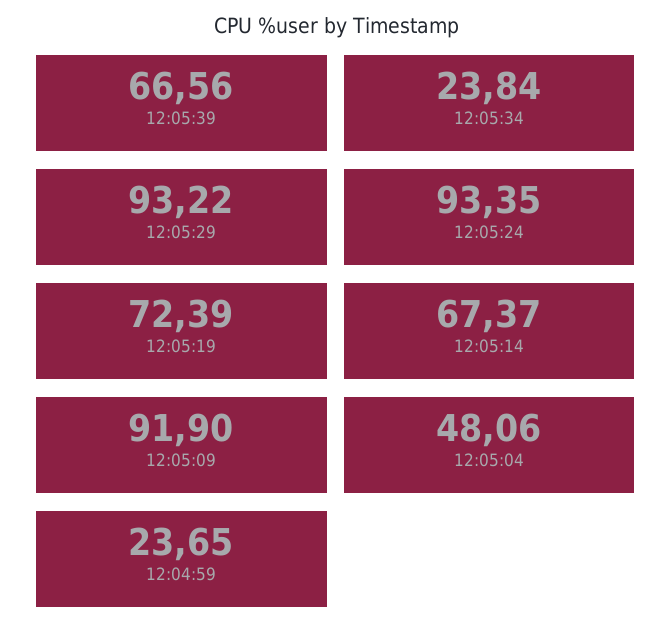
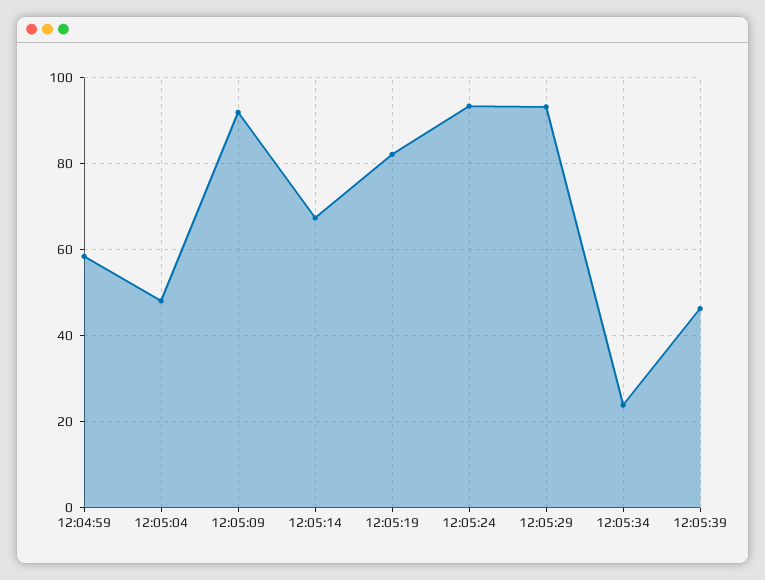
12:05:39: 66.56 -> 46
12:05:19: 72.39 -> 82
12:04:59: 23.65 -> 58

